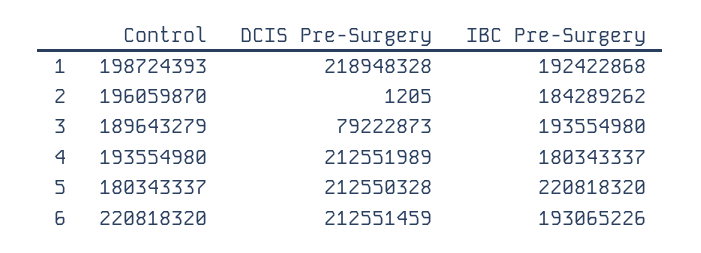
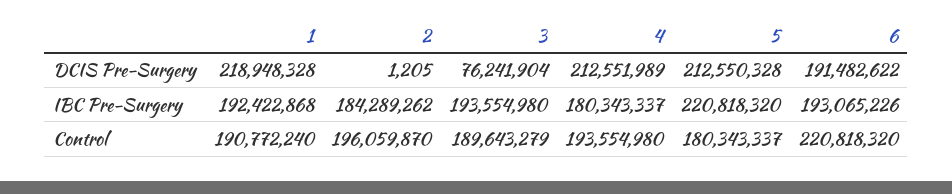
Control, 1: 198724393 -> 190772240
DCIS Pre-Surgery, 3: 79222873 -> 76241904
DCIS Pre-Surgery, 6: 212551459 -> 191482622

